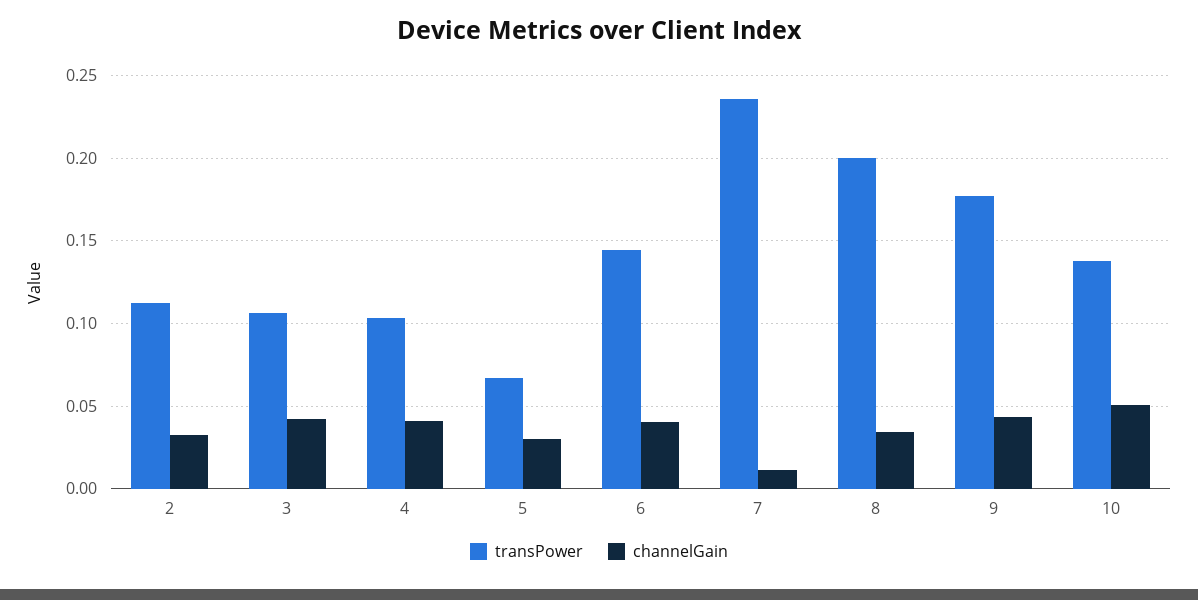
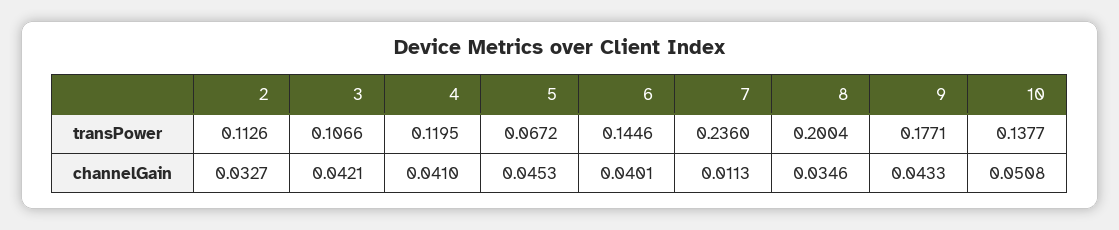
transPower, 4: 0.105 -> 0.1195
channelGain, 5: 0.03 -> 0.0453

